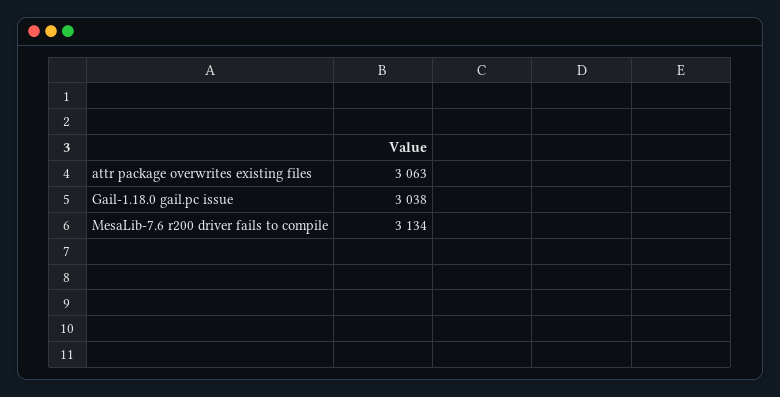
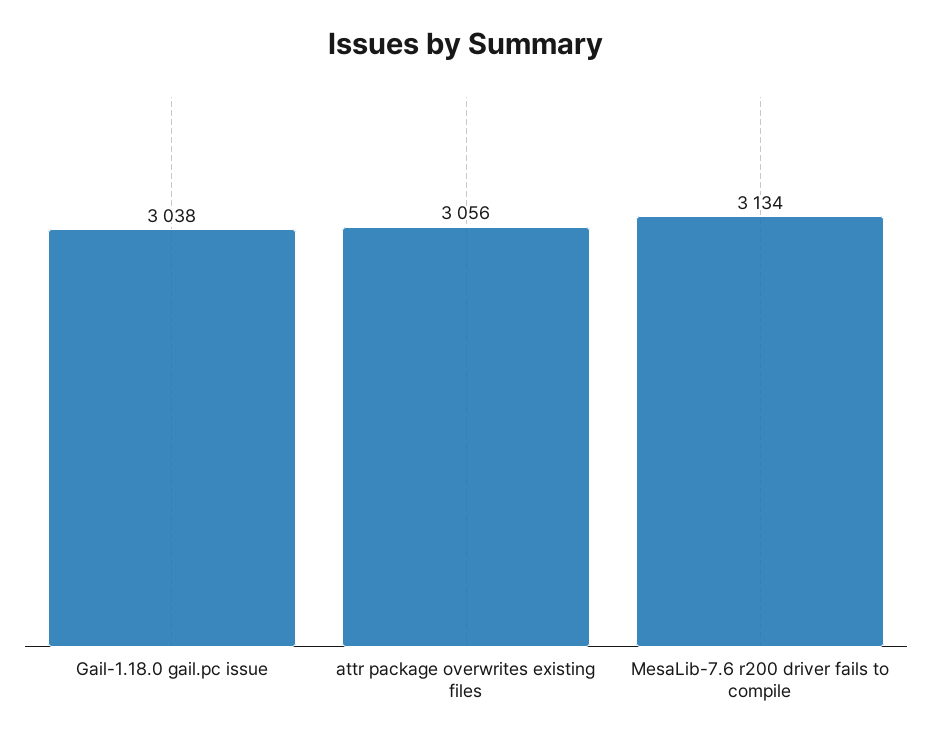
attr package overwrites existing files: 3063 -> 3056

